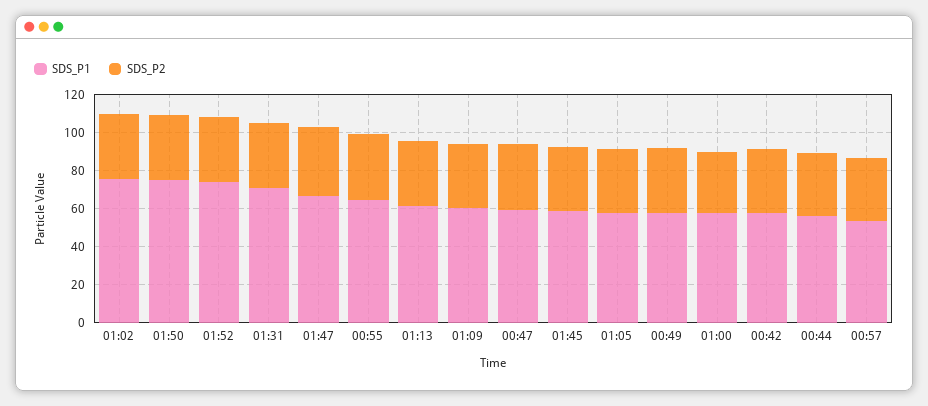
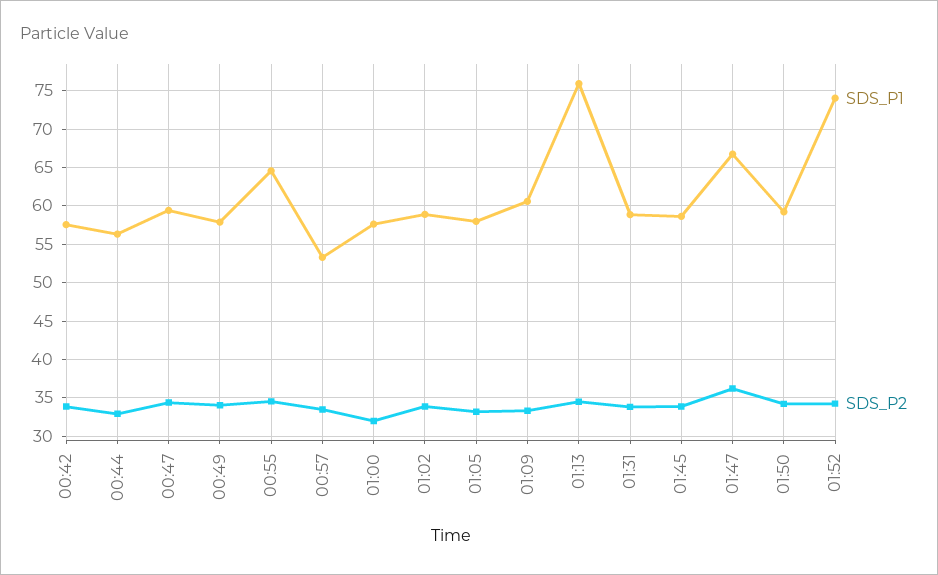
SDS_P1, 01:02: 75 -> 59
SDS_P1, 01:50: 75 -> 59
SDS_P1, 01:31: 70 -> 59
SDS_P1, 01:13: 60 -> 76

